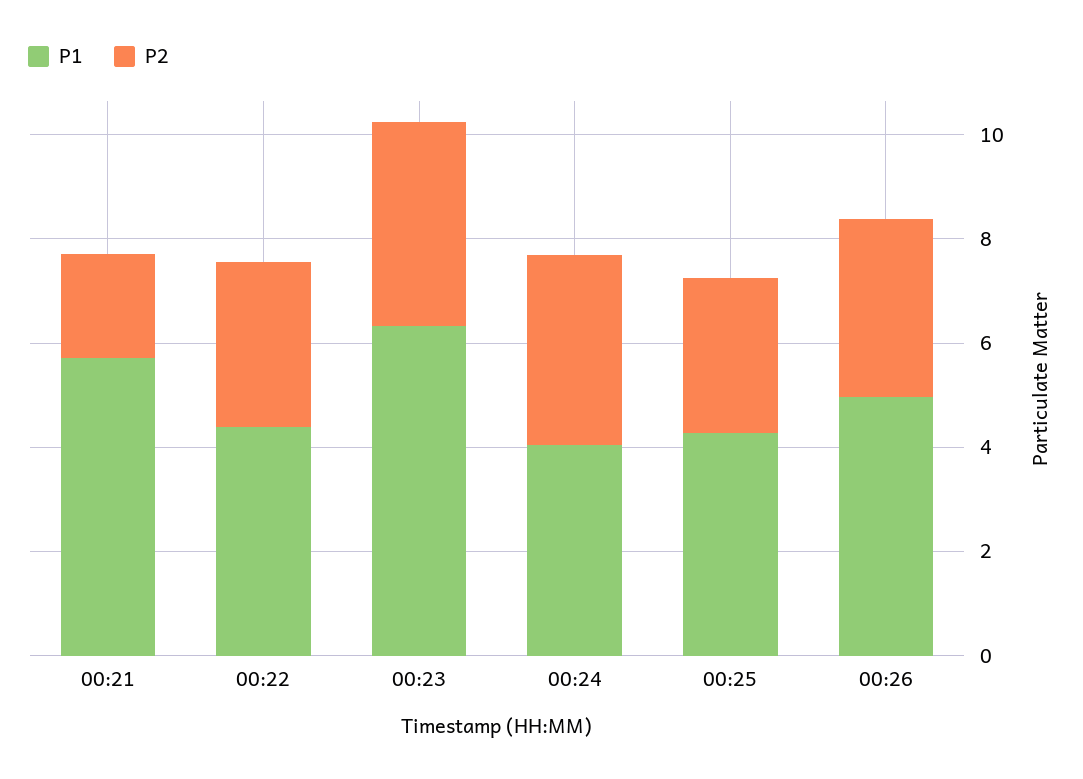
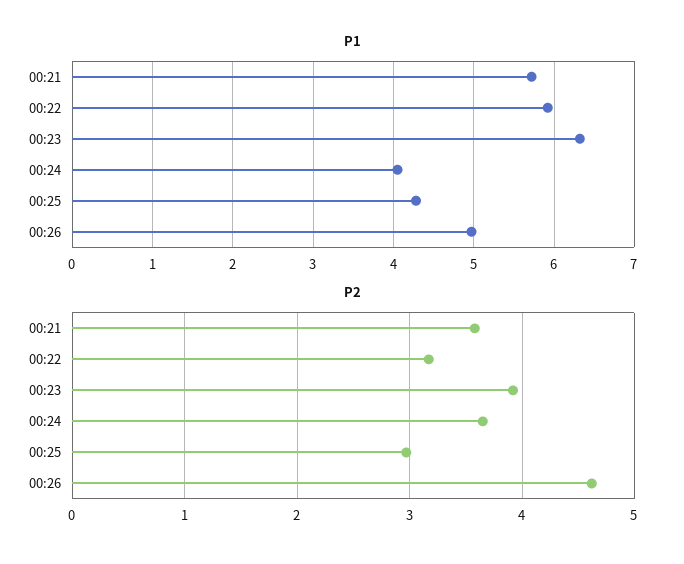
P2, 00:21: 2 -> 3.6
P1, 00:22: 4.5 -> 5.9
P2, 00:26: 3.5 -> 4.6

